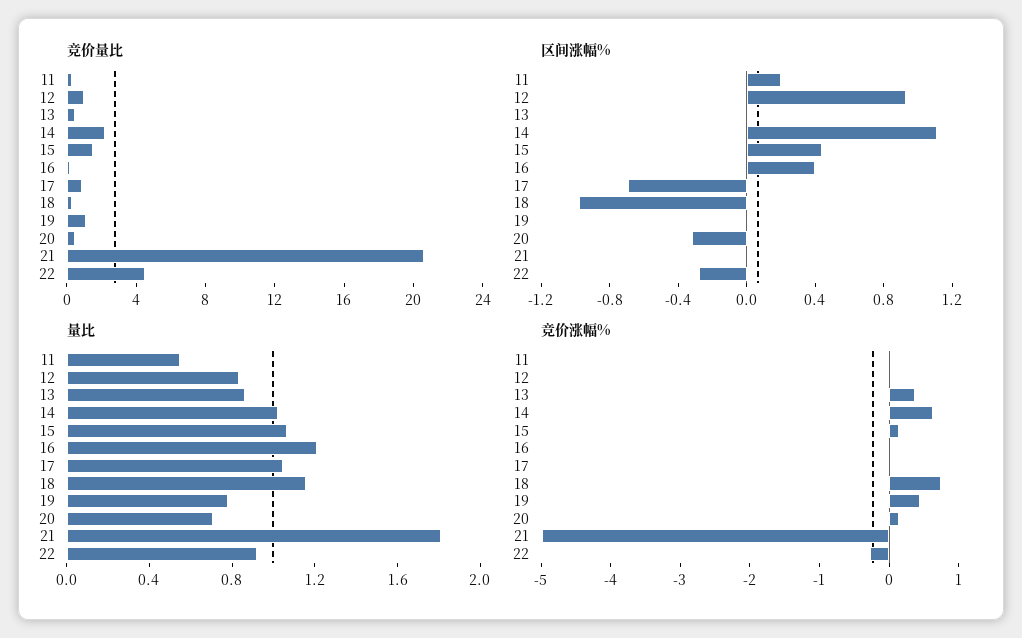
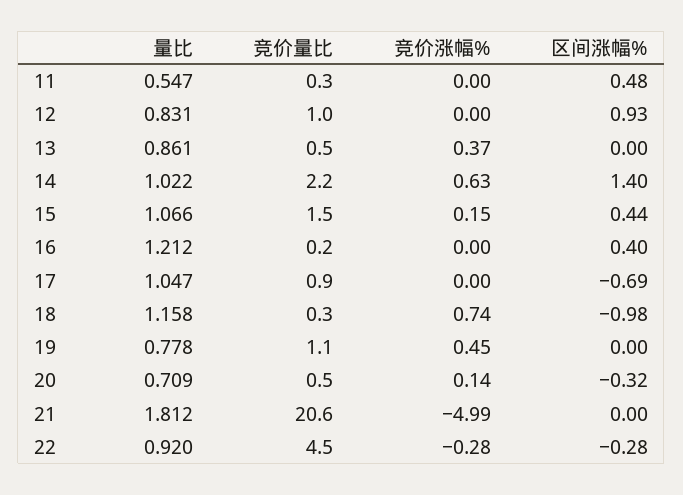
区间涨幅%, 11: 0.2 -> 0.48
区间涨幅%, 14: 1.1 -> 1.4

